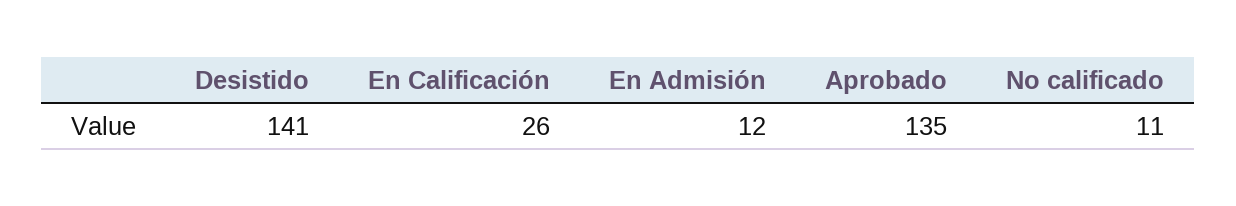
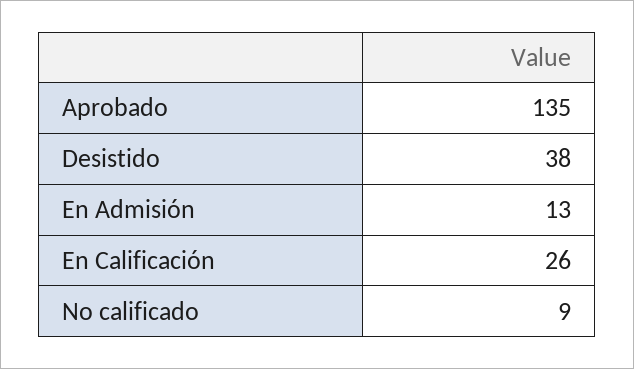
Desistido: 141 -> 38
En Admisión: 12 -> 13
No calificado: 11 -> 9

